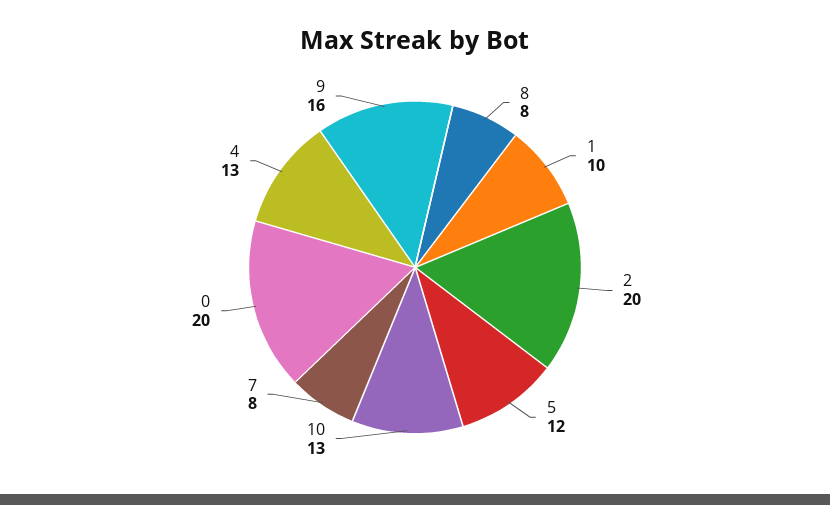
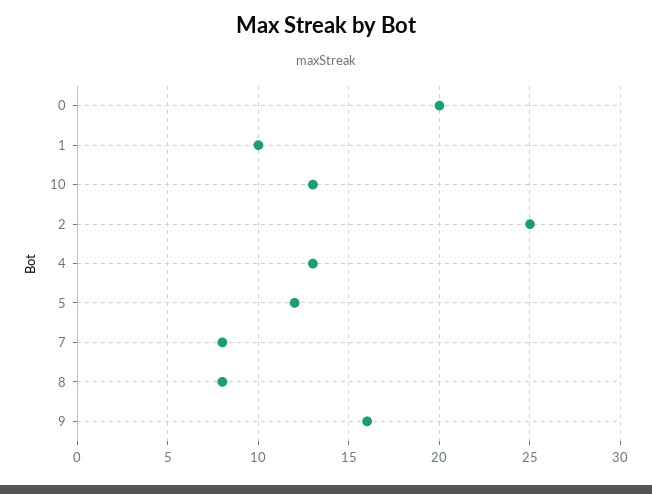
2: 20 -> 25

